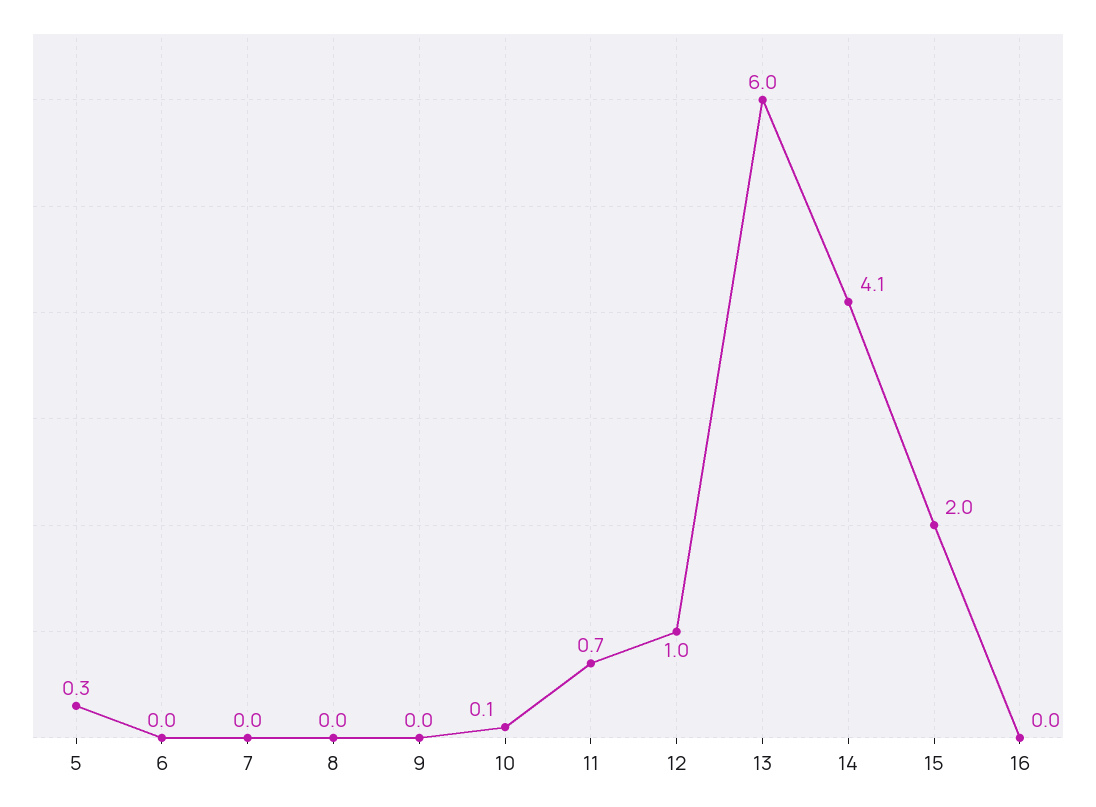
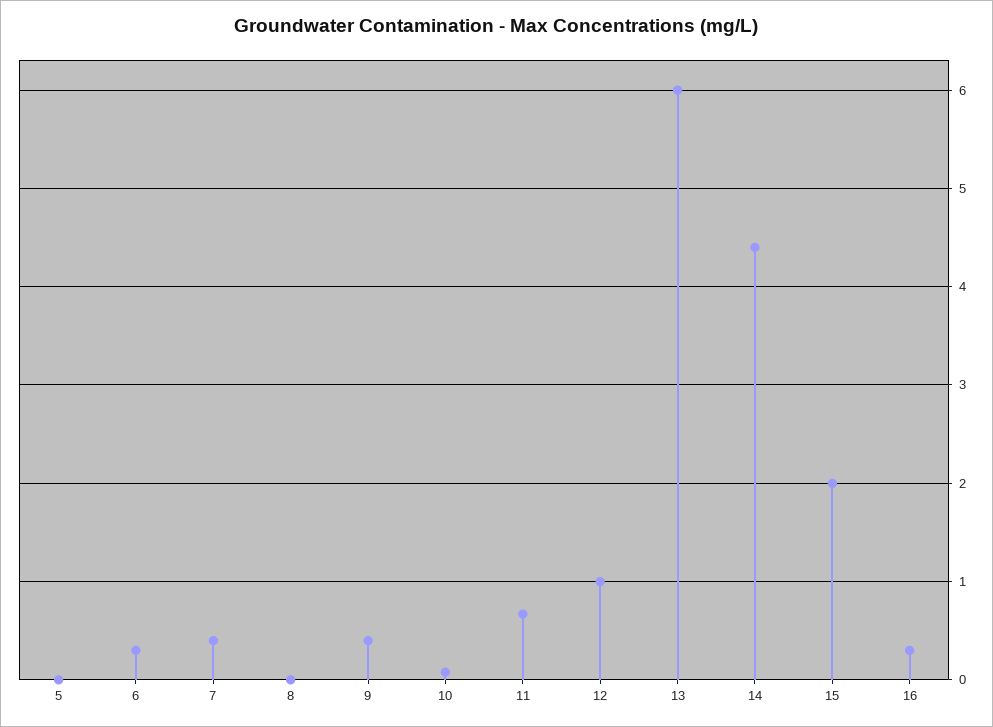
5: 0.3 -> 0
6: 0 -> 0.3
7: 0 -> 0.4
9: 0 -> 0.4
14: 4.1 -> 4.4
16: 0 -> 0.3

